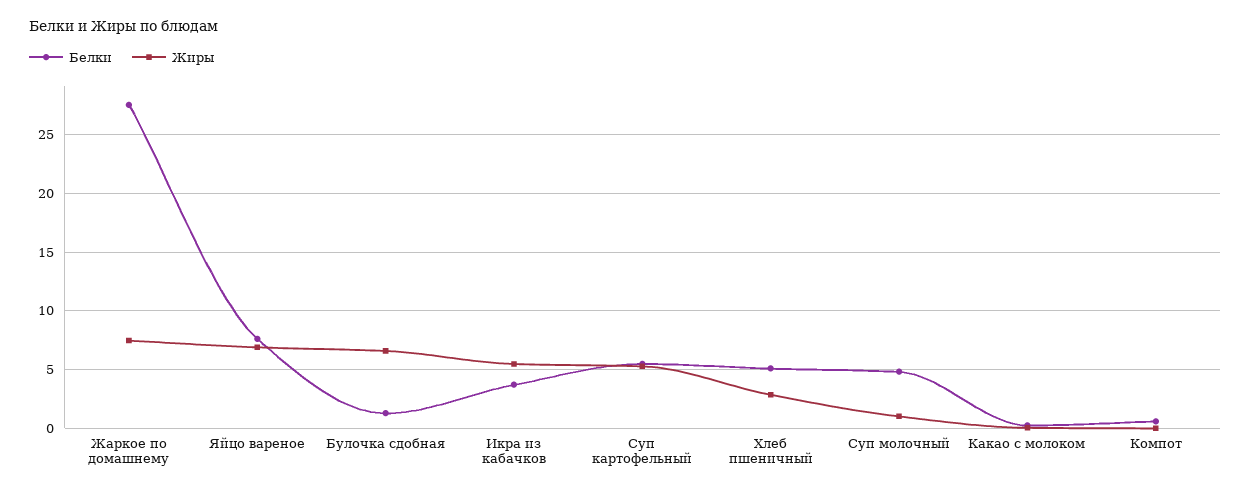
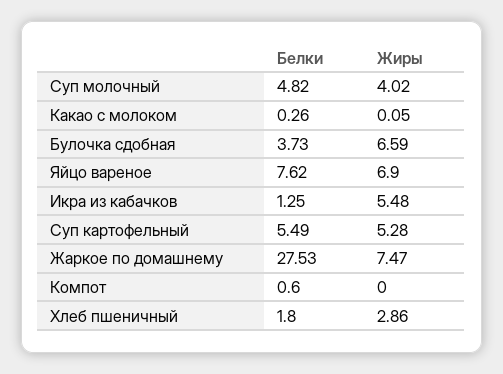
Белки, Булочка сдобная: 1 -> 3.73
Белки, Икра из кабачков: 4 -> 1.25
Белки, Хлеб пшеничный: 5 -> 1.8
Жиры, Суп молочный: 1 -> 4.02

